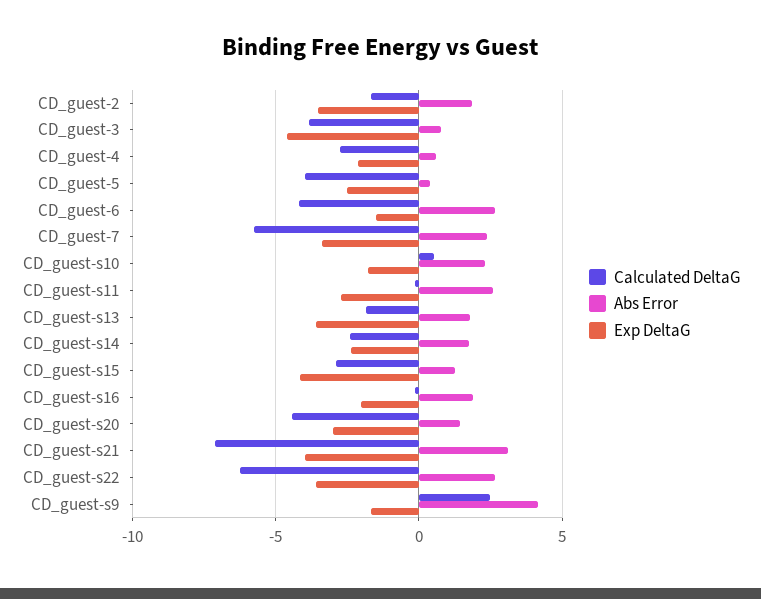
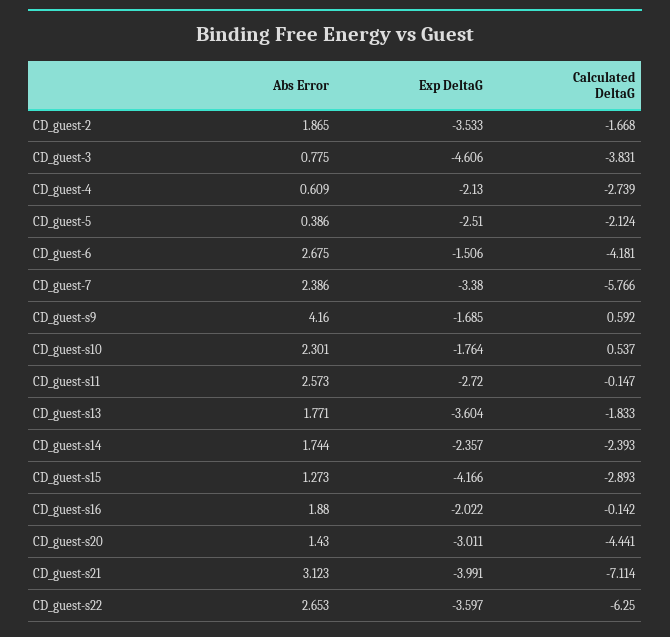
Calculated DeltaG, CD_guest-5: -4 -> -2.124
Calculated DeltaG, CD_guest-s9: 2.5 -> 0.592

